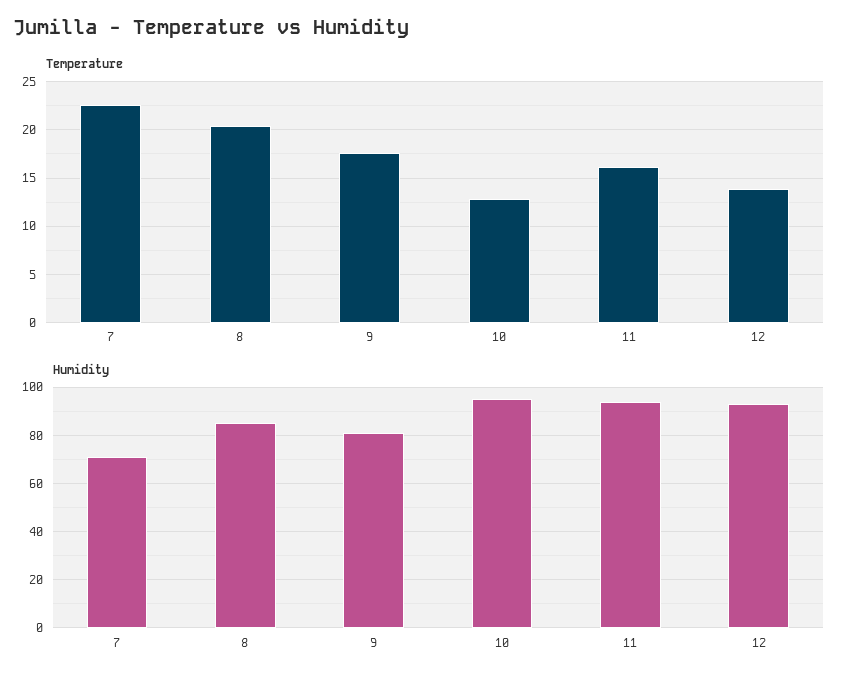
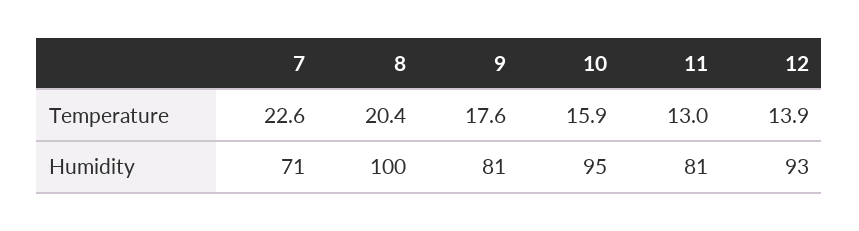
Temperature, 10: 13 -> 15.9
Temperature, 11: 16 -> 13
Humidity, 8: 85 -> 100
Humidity, 11: 95 -> 81

